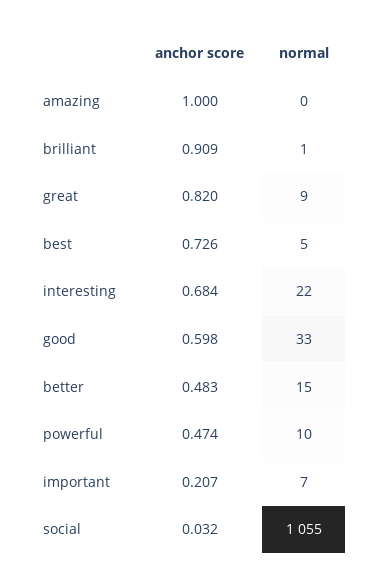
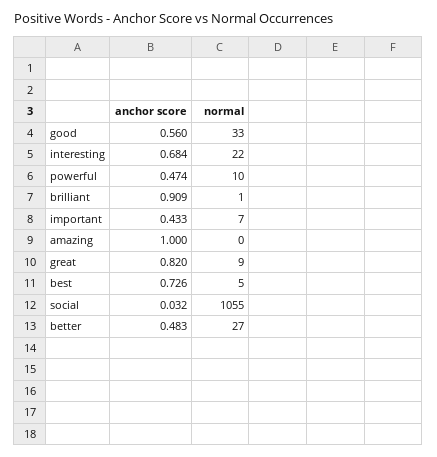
anchor score, good: 0.598 -> 0.56
normal, better: 15 -> 27
anchor score, important: 0.207 -> 0.433

